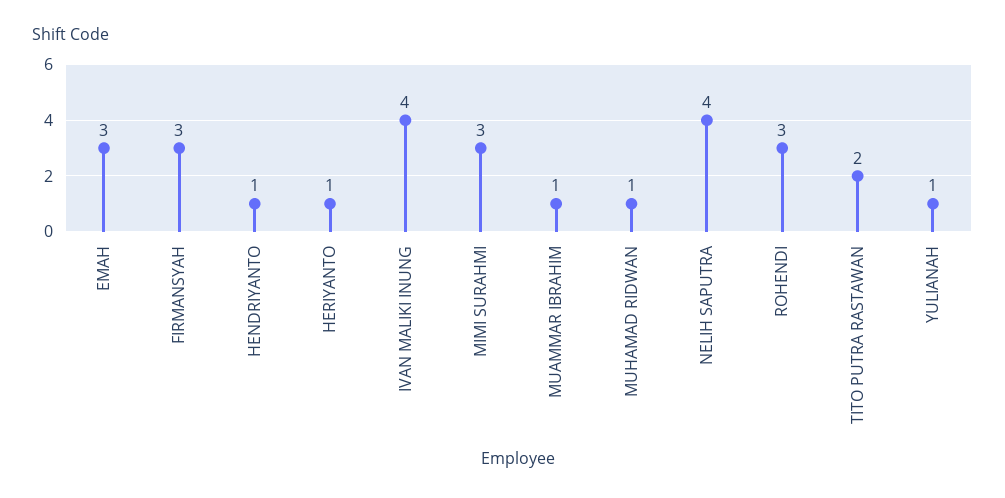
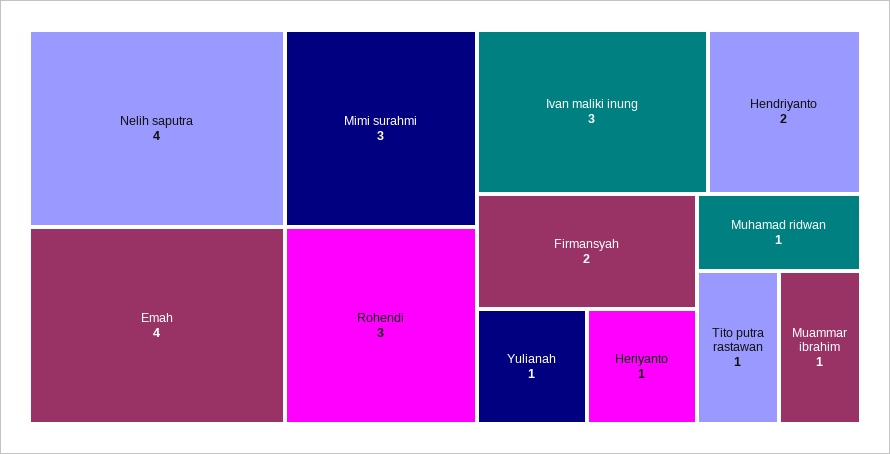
EMAH: 3 -> 4
FIRMANSYAH: 3 -> 2
HENDRIYANTO: 1 -> 2
IVAN MALIKI INUNG: 4 -> 3
TITO PUTRA RASTAWAN: 2 -> 1

